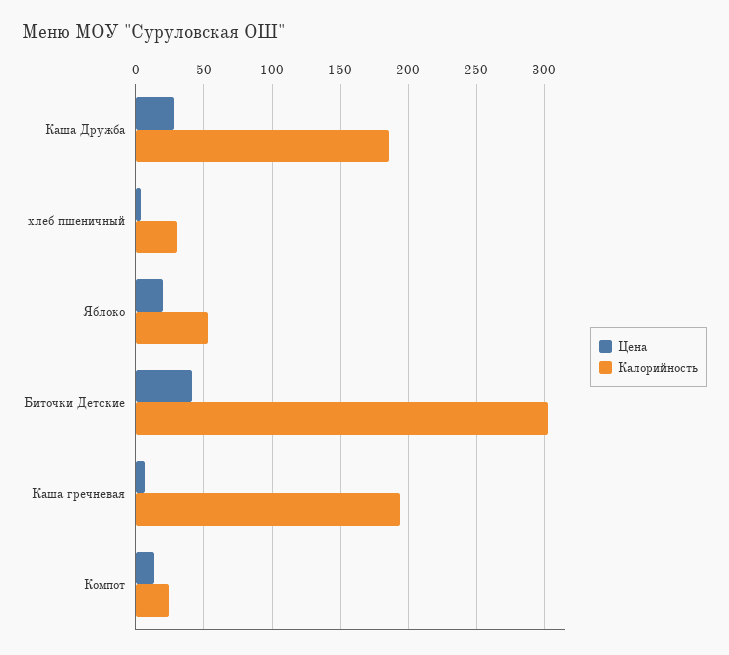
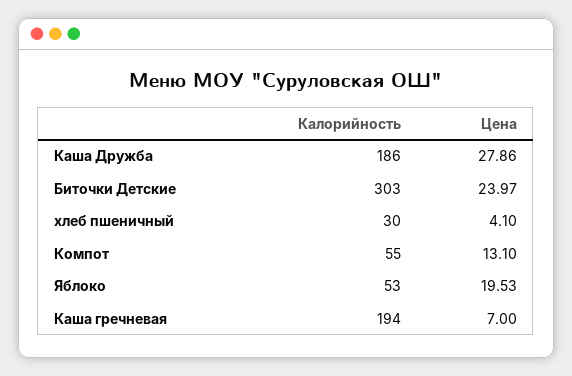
Цена, Биточки Детские: 40 -> 23.97
Калорийность, Компот: 25 -> 55

